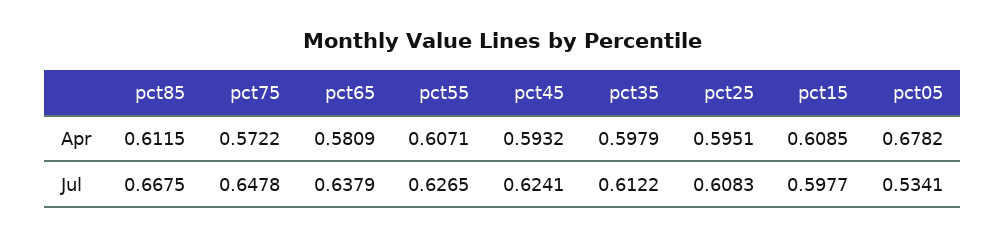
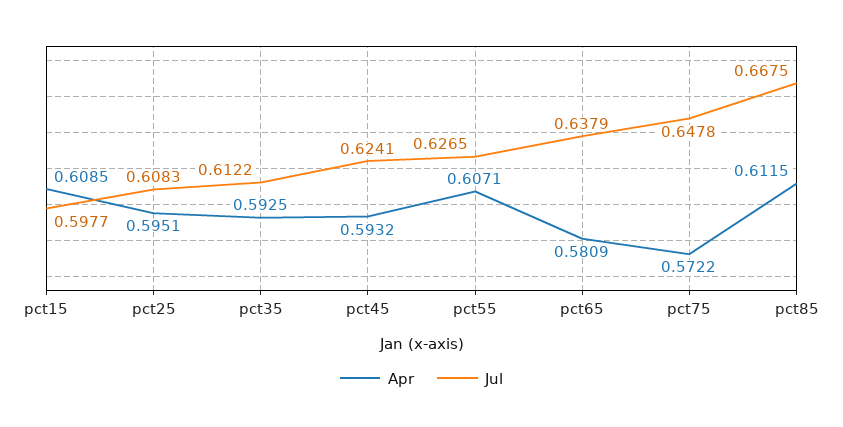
Apr, pct35: 0.5979 -> 0.5925
Apr, pct05: 0.6782 -> none
Jul, pct05: 0.5341 -> none

